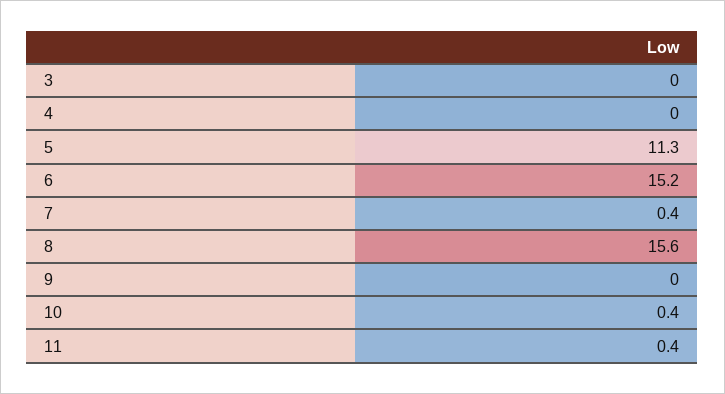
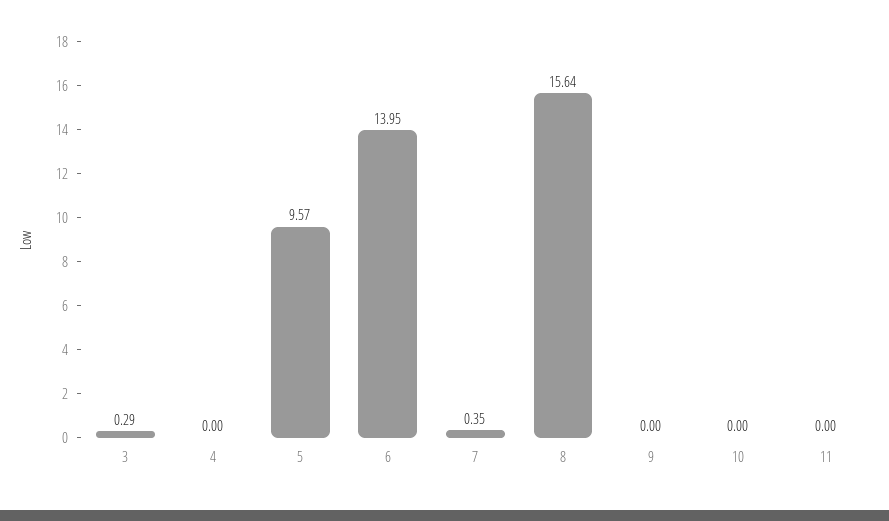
3: 0 -> 0.29
5: 11.3 -> 9.57
6: 15.2 -> 13.95
10: 0.4 -> 0
11: 0.4 -> 0

